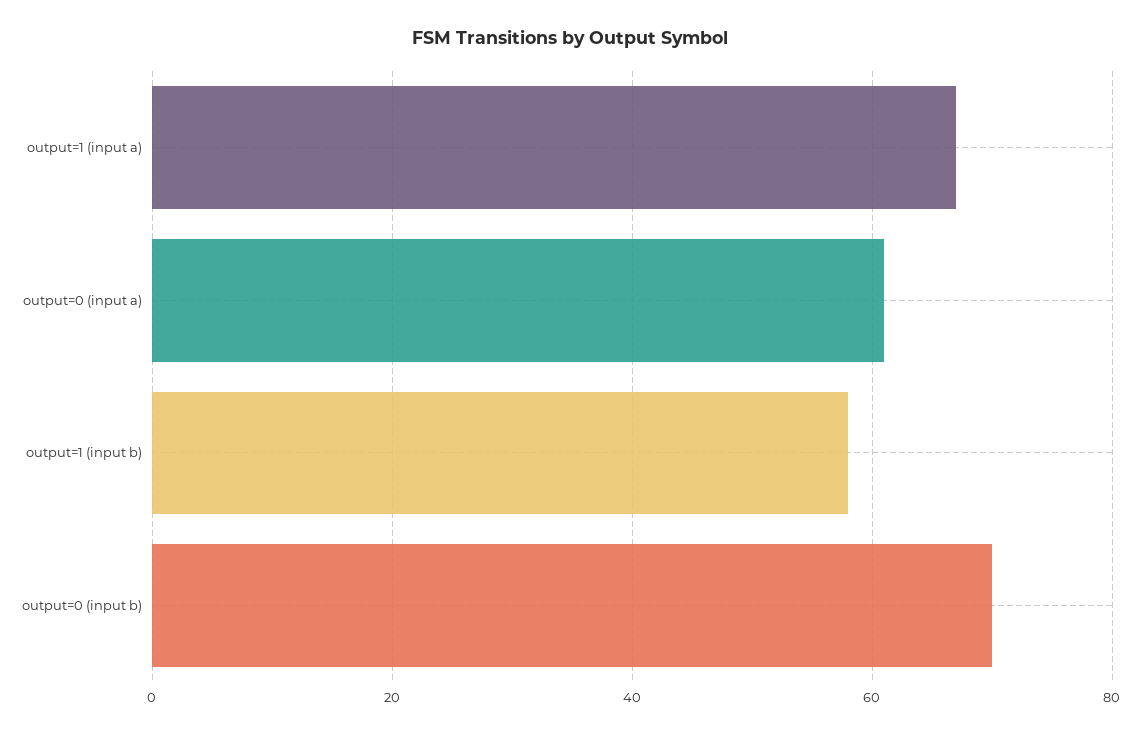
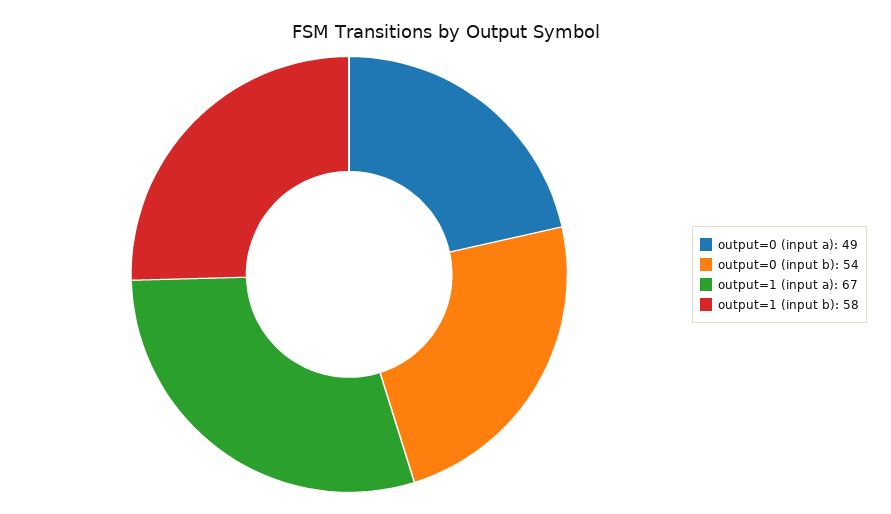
output=0 (input a): 60 -> 49
output=0 (input b): 70 -> 54

